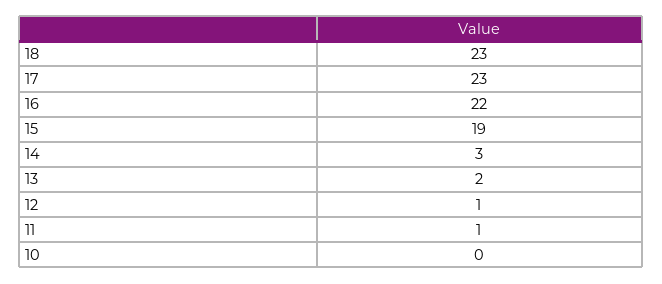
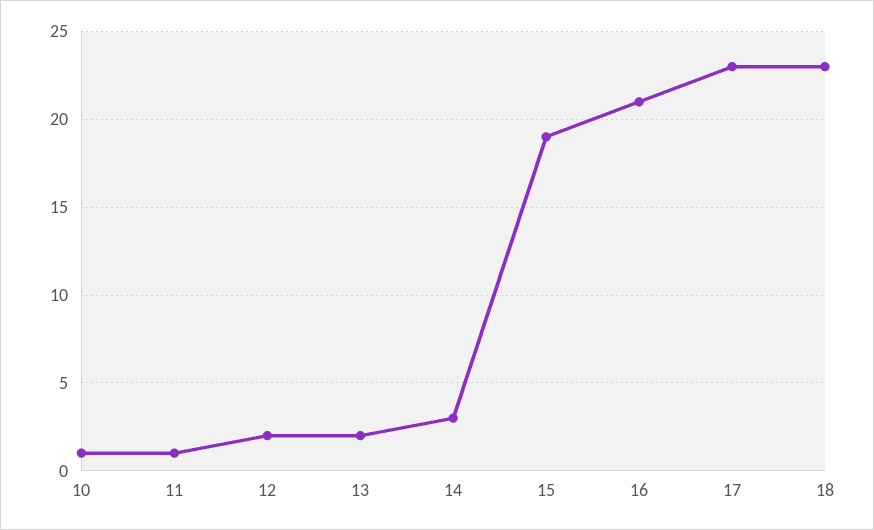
16: 22 -> 21
12: 1 -> 2
10: 0 -> 1

